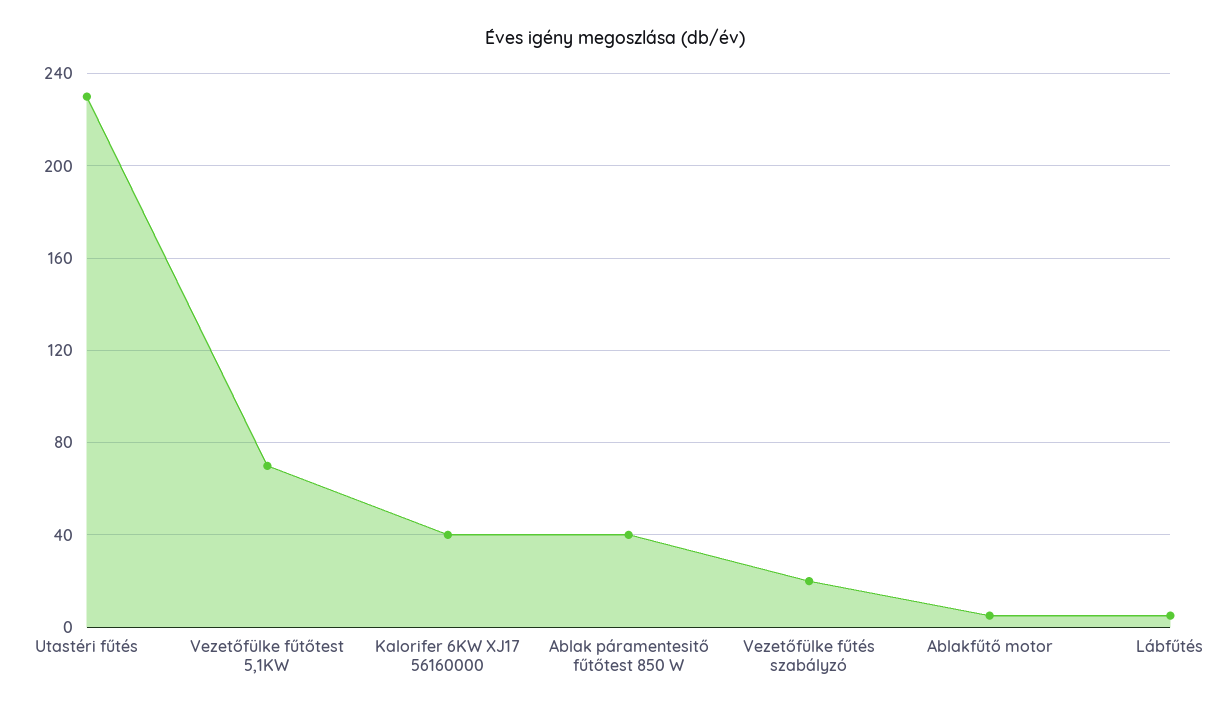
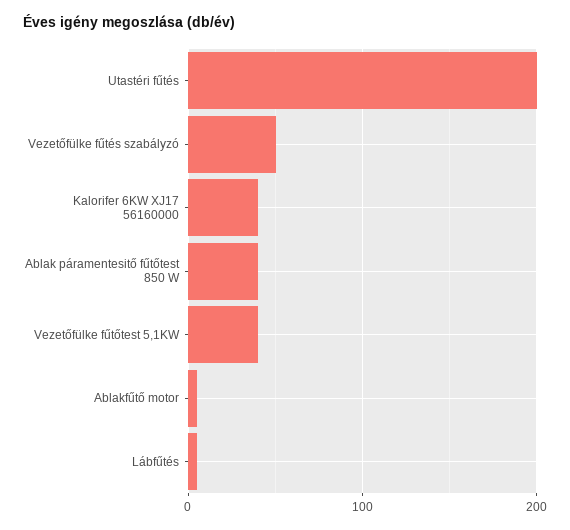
Utastéri fűtés: 230 -> 200
Vezetőfülke fűtőtest 5,1KW: 70 -> 40
Vezetőfülke fűtés szabályzó: 20 -> 50

